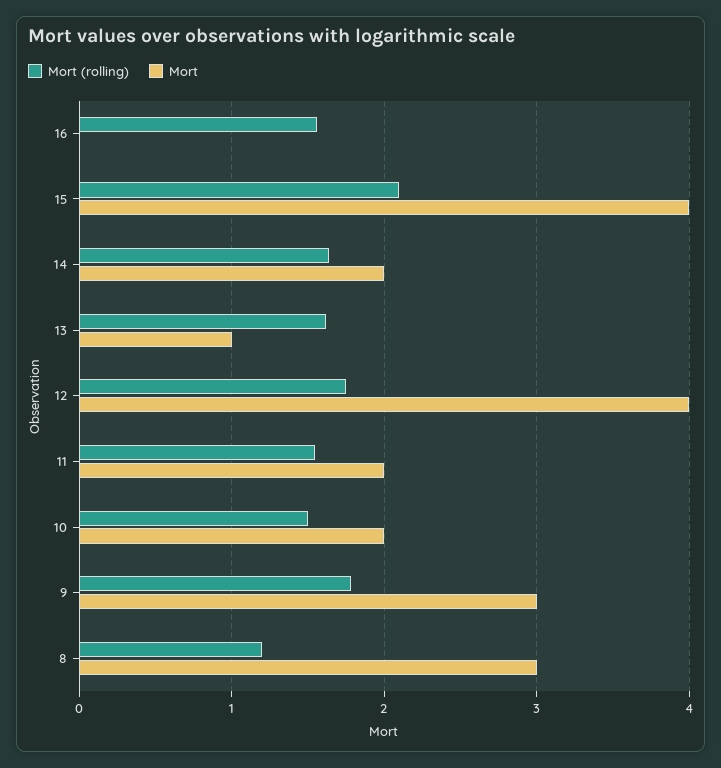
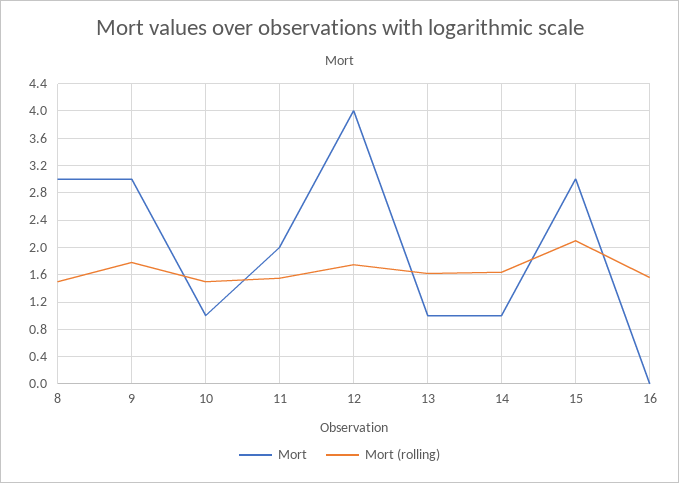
Mort, 15: 4 -> 3
Mort, 14: 2 -> 1
Mort, 10: 2 -> 1
Mort (rolling), 8: 1.2 -> 1.5

